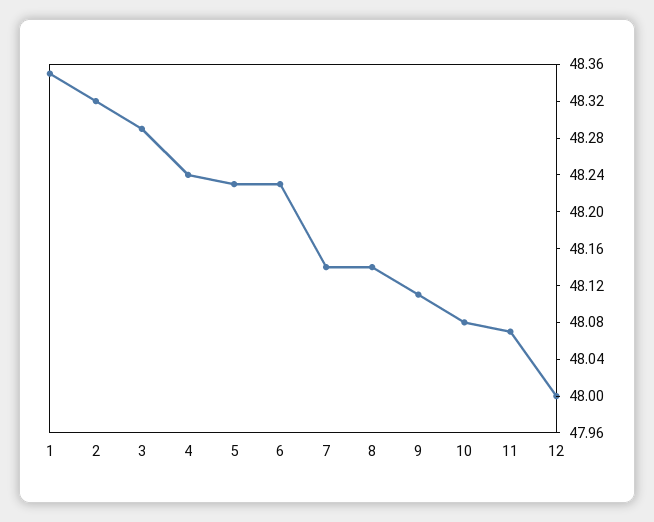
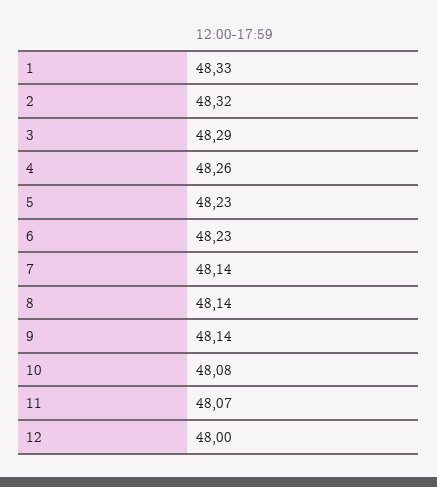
1: 48.35 -> 48.33
4: 48.24 -> 48.26
9: 48.11 -> 48.14

